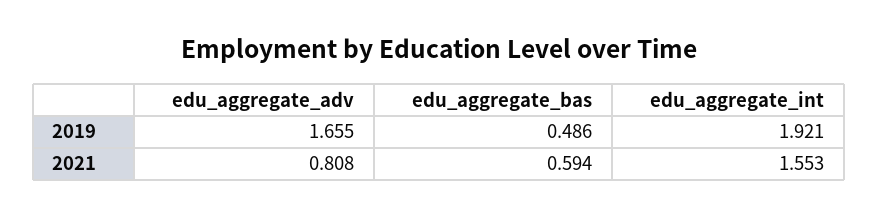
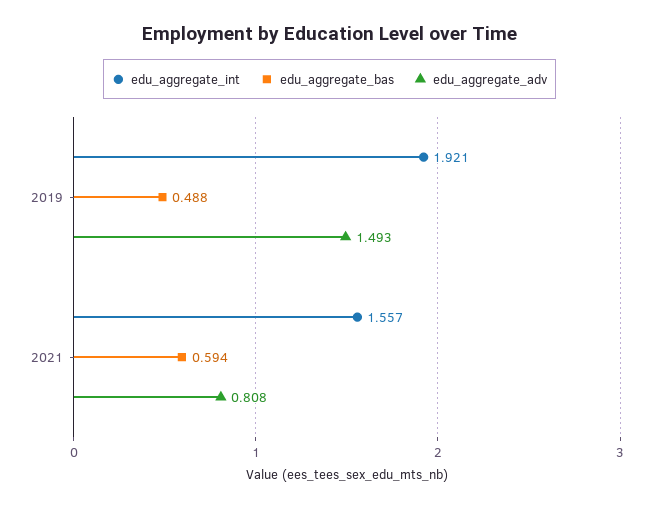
edu_aggregate_adv, 2019: 1.655 -> 1.493
edu_aggregate_bas, 2019: 0.486 -> 0.488
edu_aggregate_int, 2021: 1.553 -> 1.557

